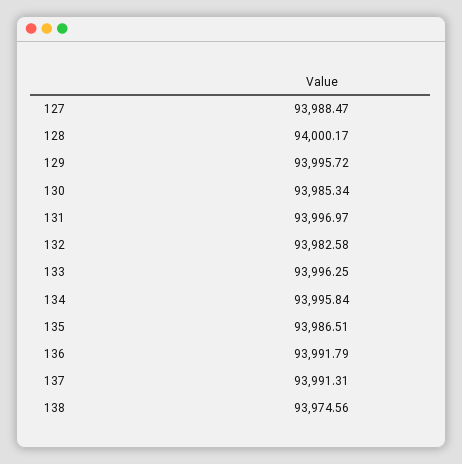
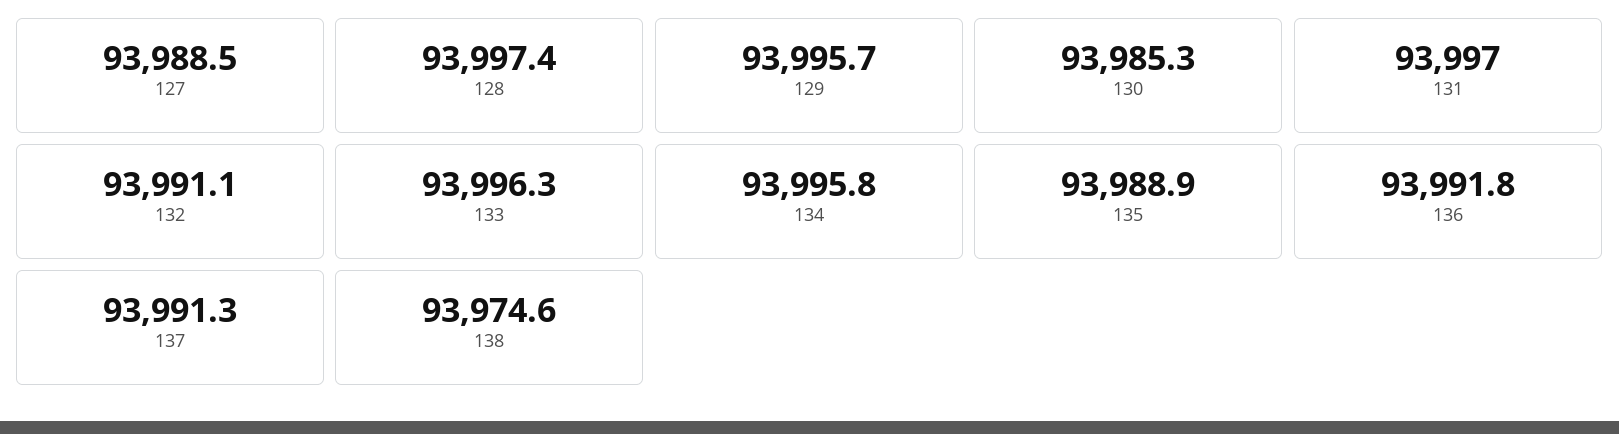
128: 94000.17 -> 93997.4
132: 93982.58 -> 93991.1
135: 93986.51 -> 93988.9

